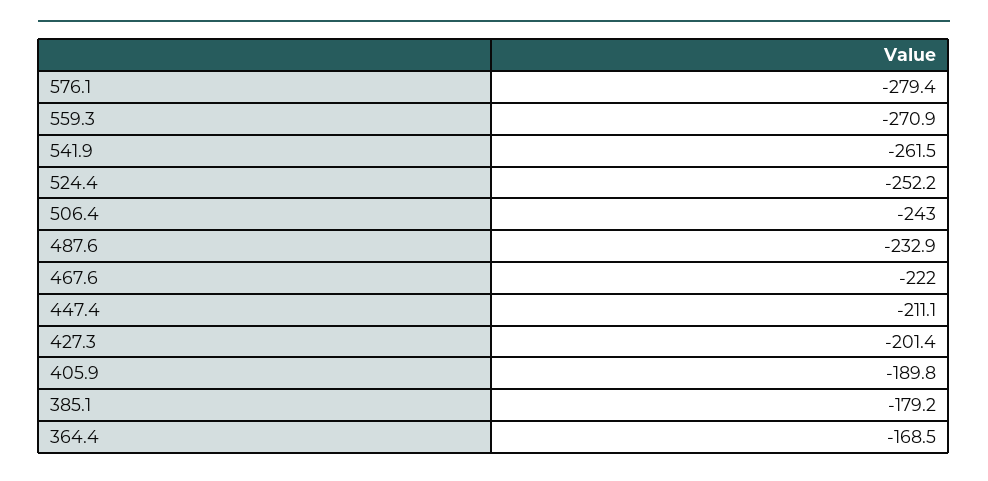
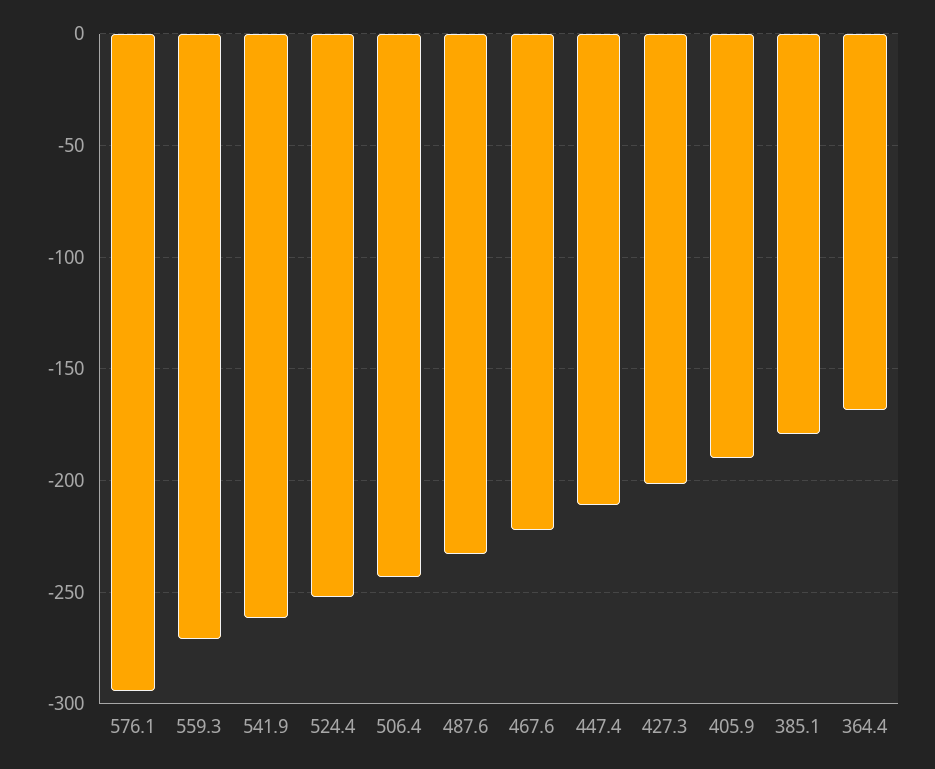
576.1: -279.4 -> -295

